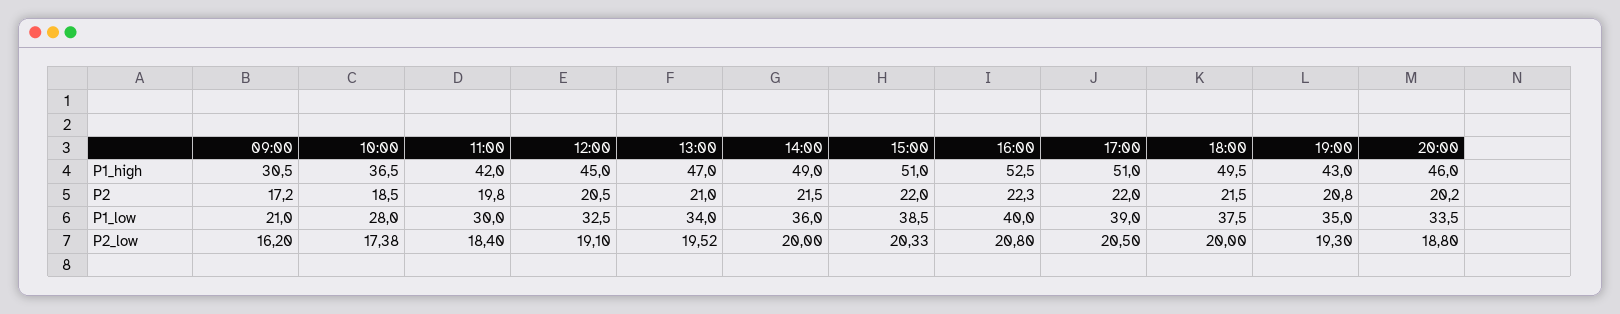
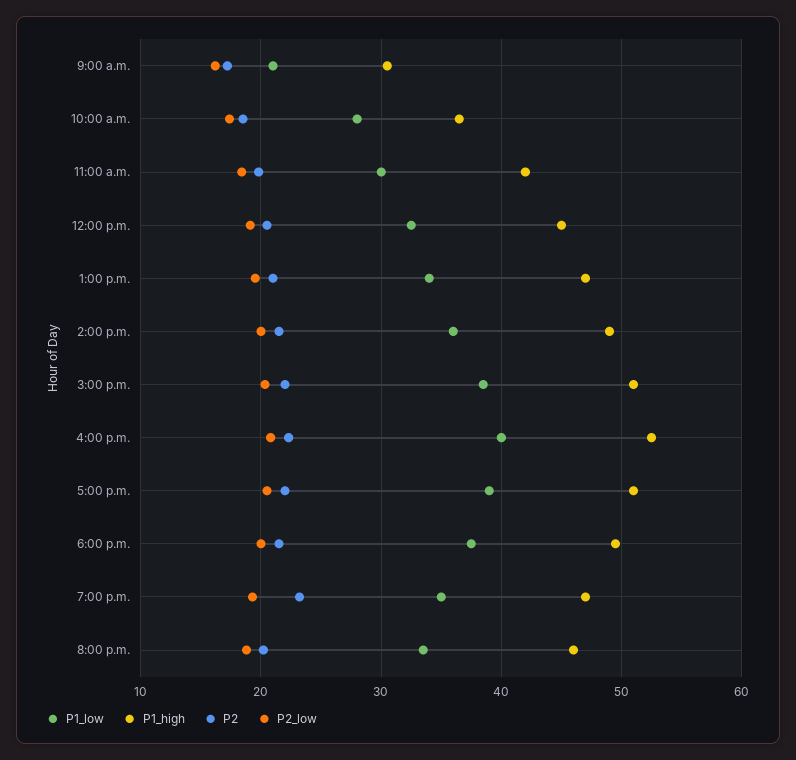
P1_high, 19:00: 43 -> 47
P2, 19:00: 20.8 -> 23

